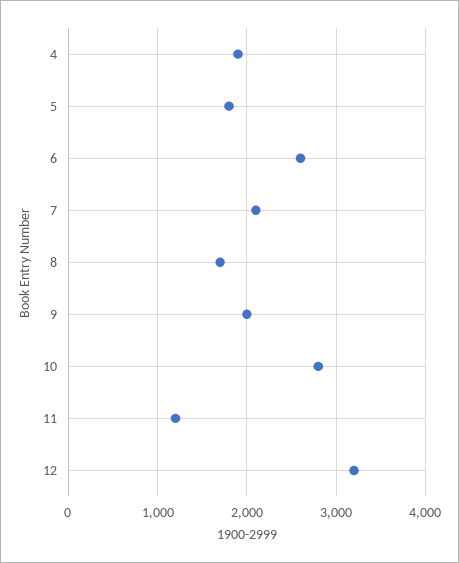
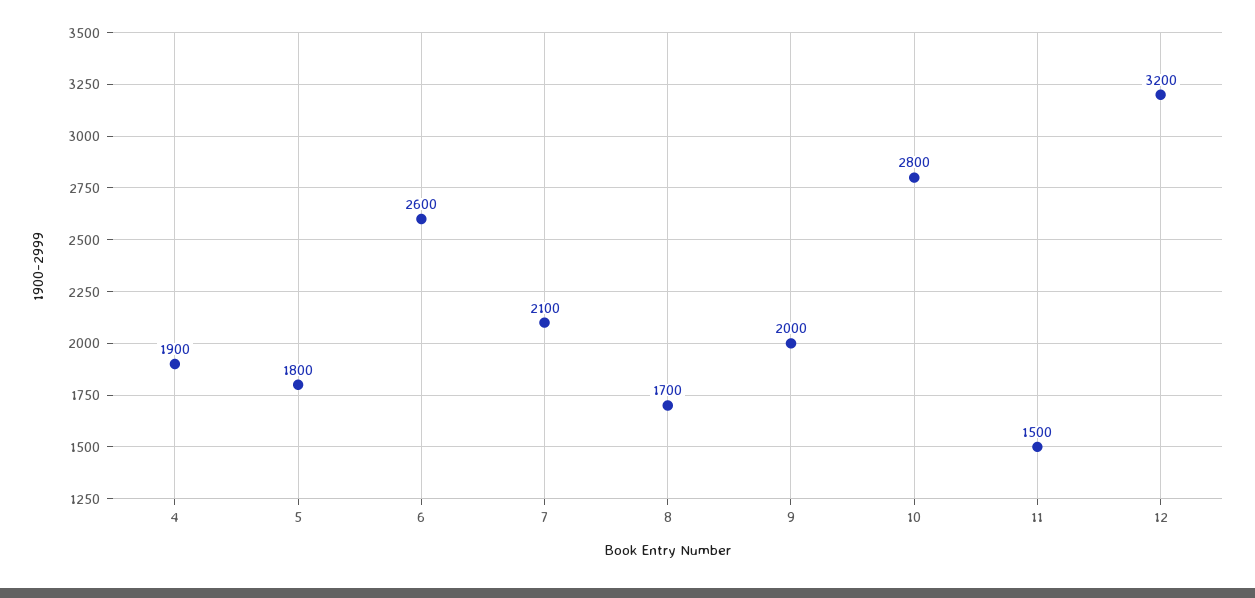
11: 1200 -> 1500

